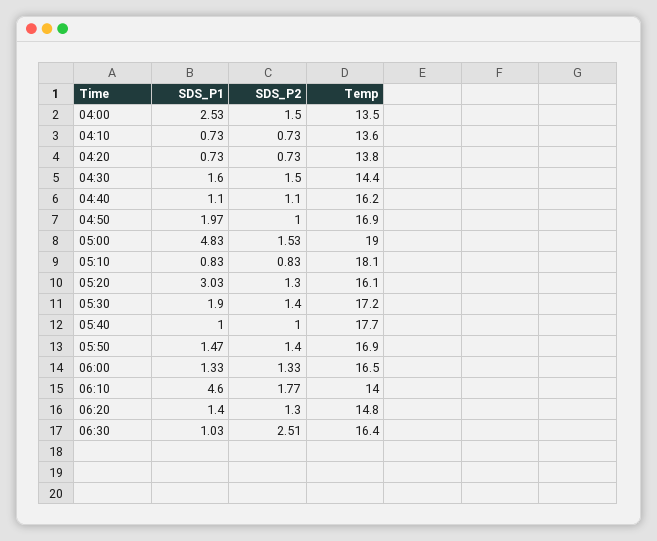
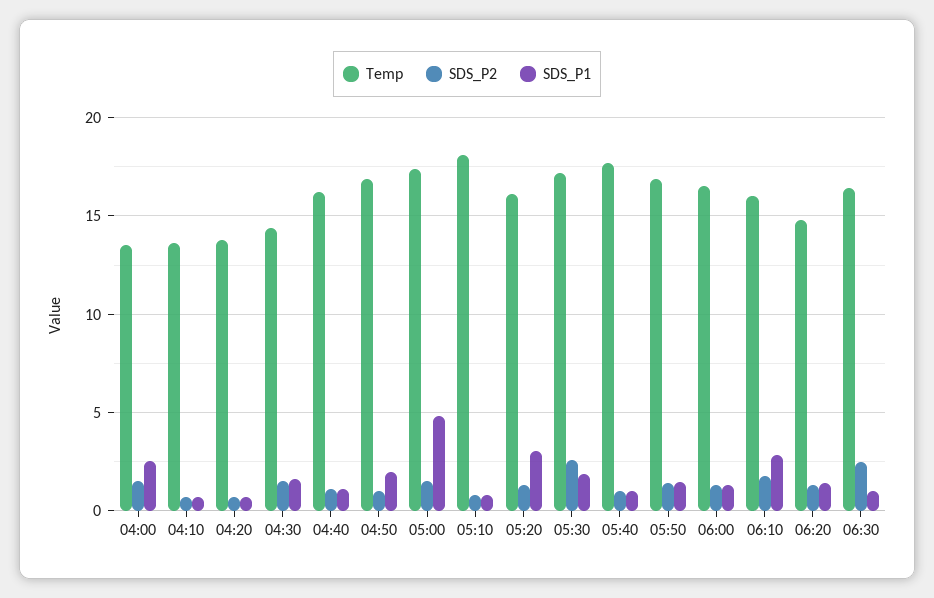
Temp, 05:00: 19 -> 17.5
SDS_P2, 05:30: 1.4 -> 2.5
SDS_P1, 06:10: 4.6 -> 3
Temp, 06:10: 14 -> 16

